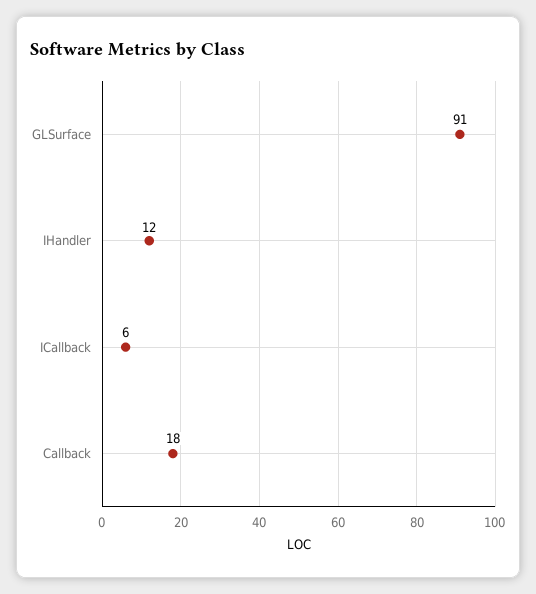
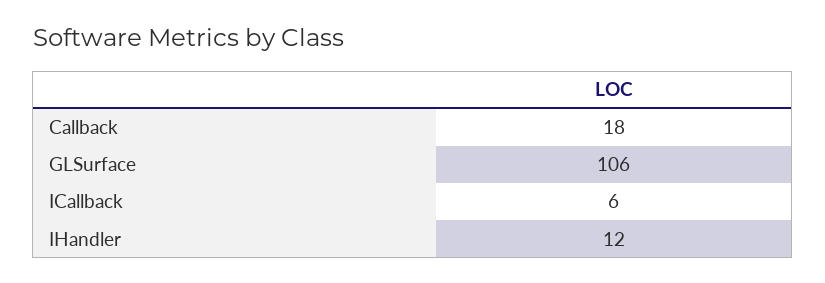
GLSurface: 91 -> 106

